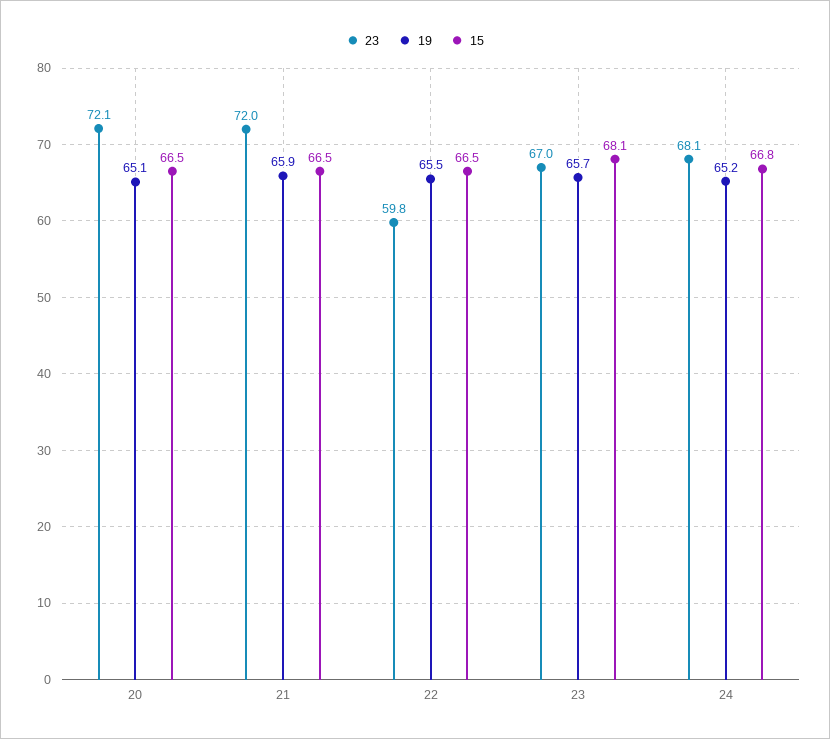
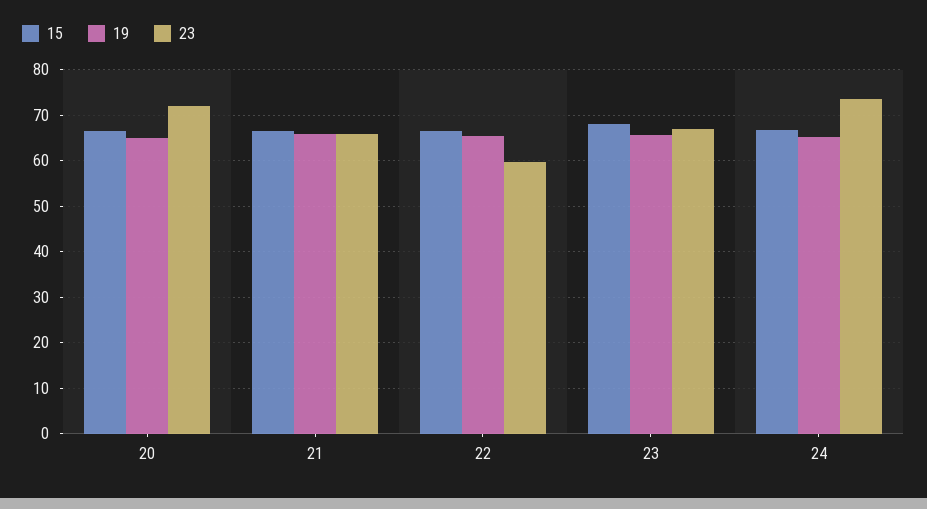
23, 21: 72 -> 66
23, 24: 68.1 -> 74

